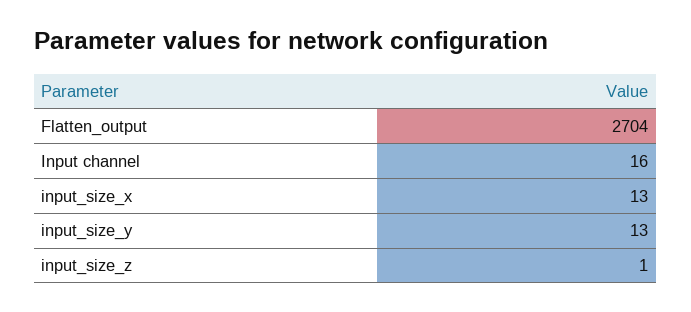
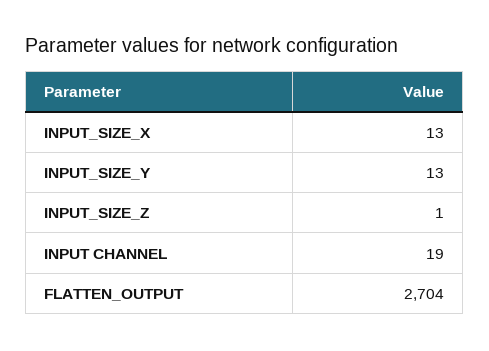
Input channel: 16 -> 19

